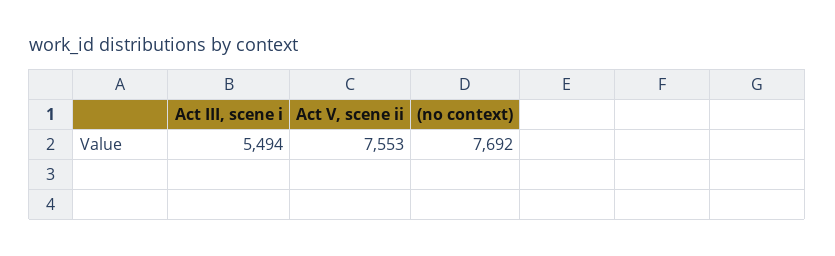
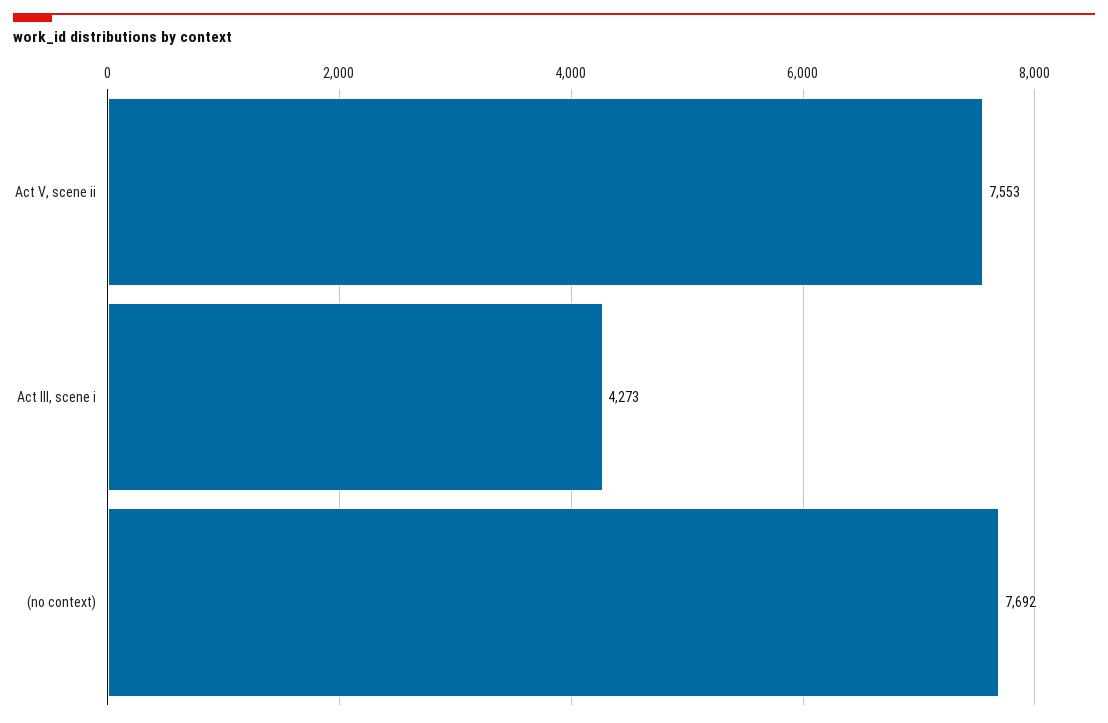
Act III, scene i: 5494 -> 4273

